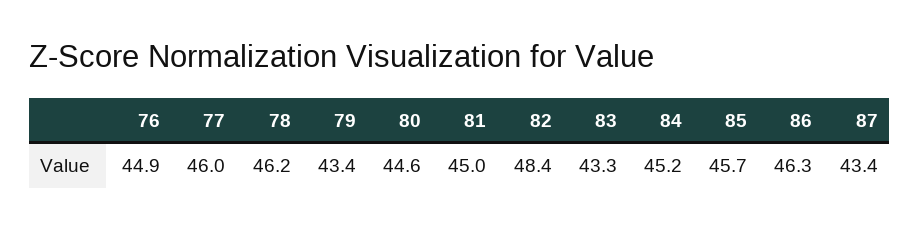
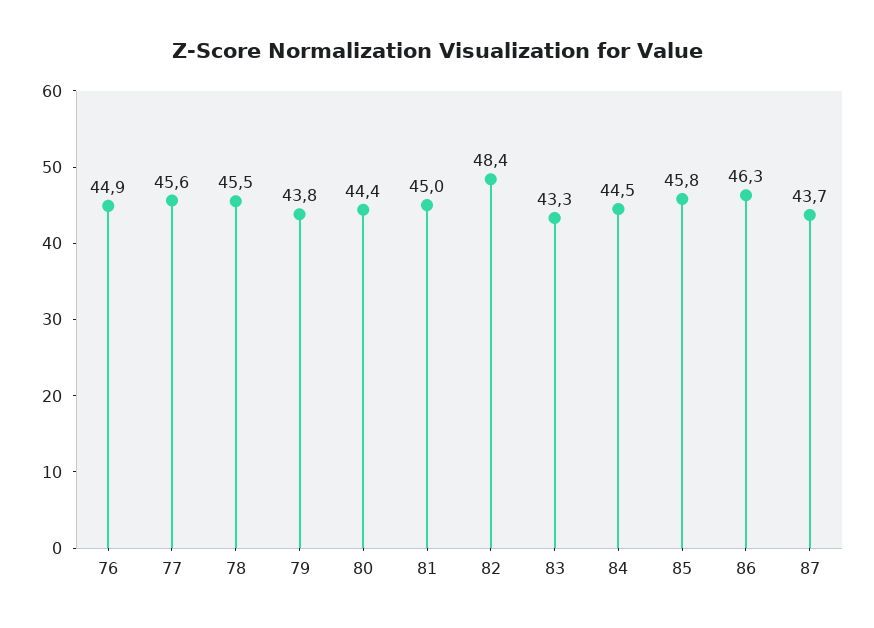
77: 46 -> 45.6
78: 46.2 -> 45.5
79: 43.4 -> 43.8
80: 44.6 -> 44.4
84: 45.2 -> 44.5
85: 45.7 -> 45.8
87: 43.4 -> 43.7

